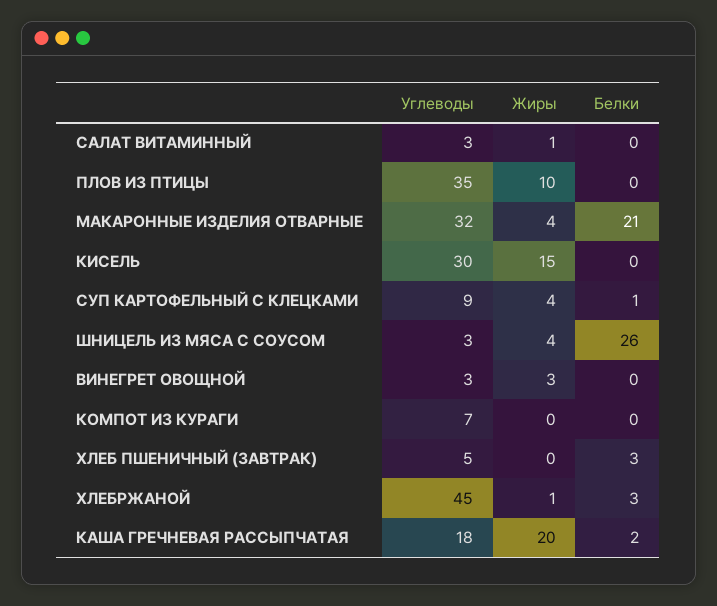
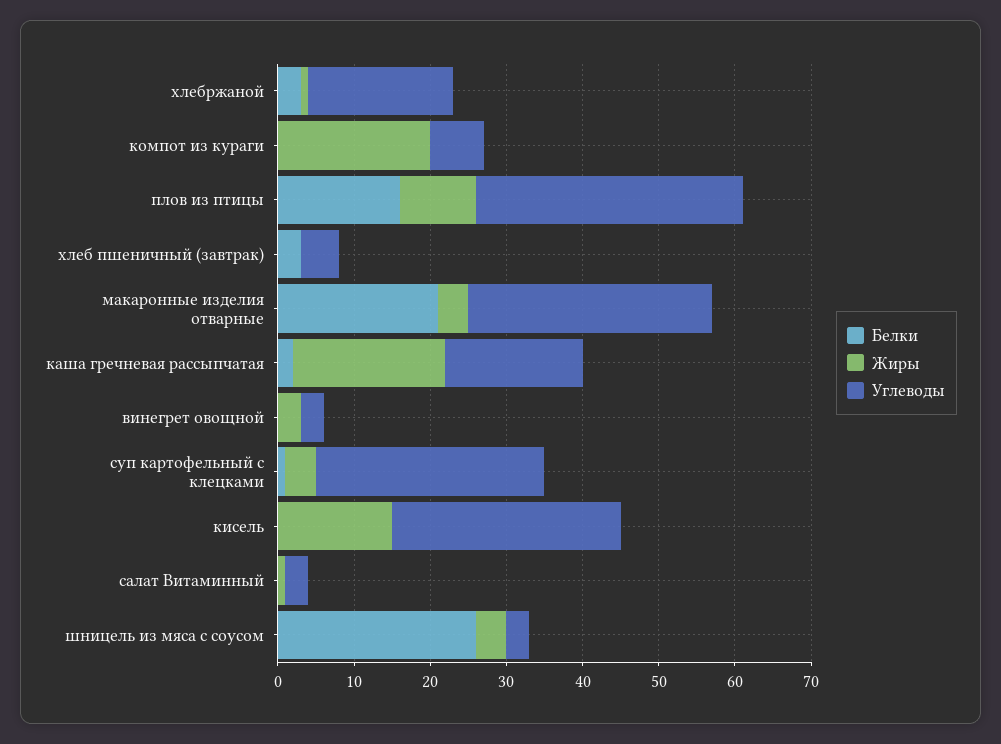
Белки, ПЛОВ ИЗ ПТИЦЫ: 0 -> 15
Углеводы, СУП КАРТОФЕЛЬНЫЙ С КЛЕЦКАМИ: 9 -> 30
Жиры, КОМПОТ ИЗ КУРАГИ: 0 -> 20
Углеводы, ХЛЕБРЖАНОЙ: 45 -> 20

